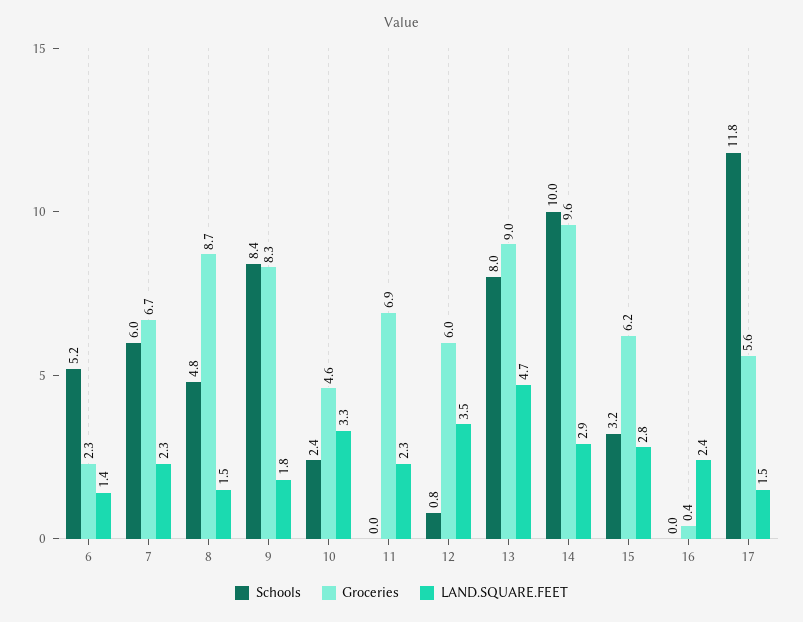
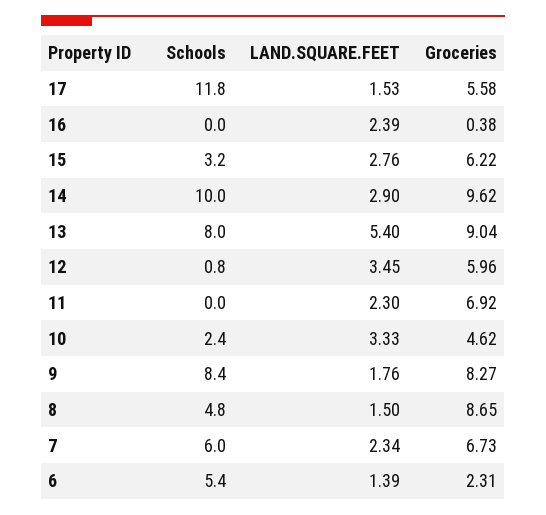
Schools, 6: 5.2 -> 5.4
LAND.SQUARE.FEET, 13: 4.7 -> 5.4

